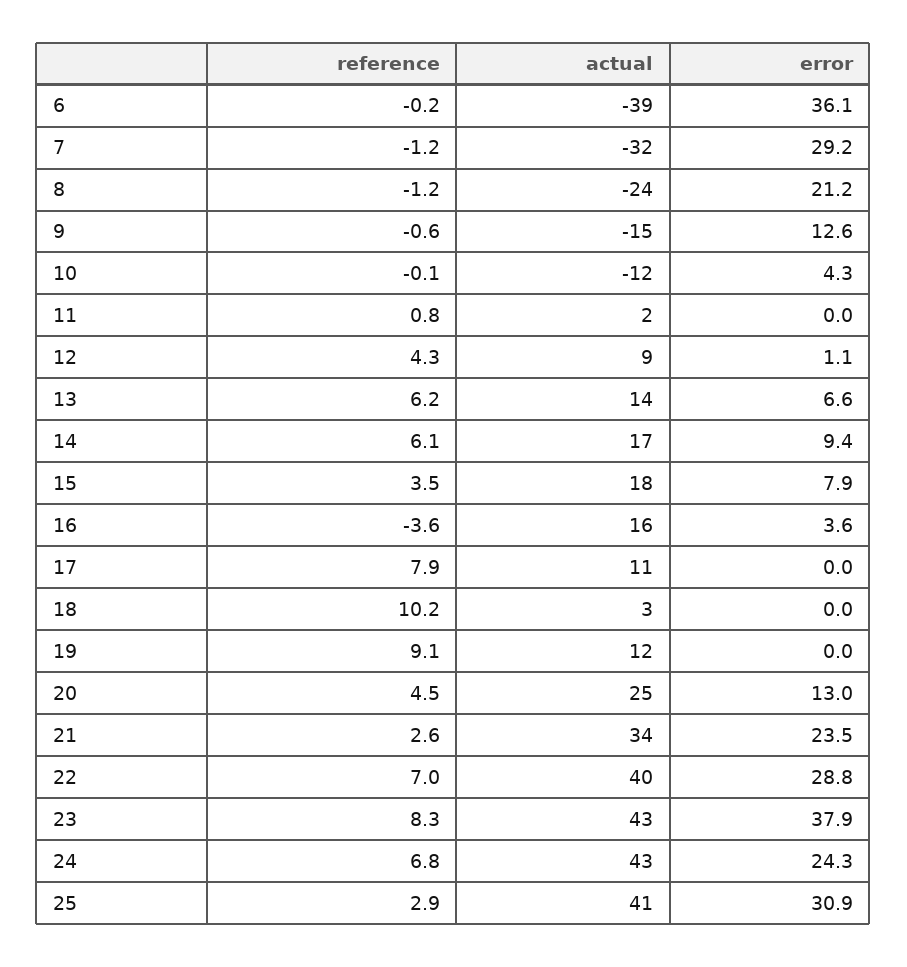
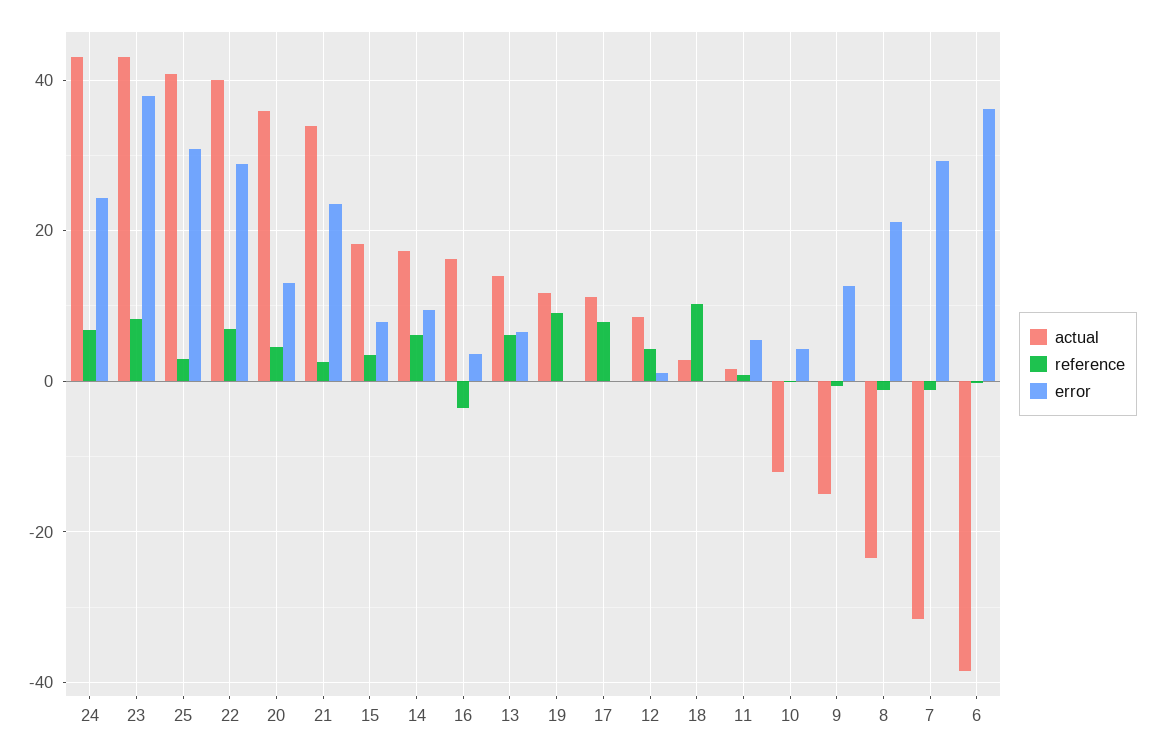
error, 11: 0 -> 6
actual, 20: 25 -> 36

